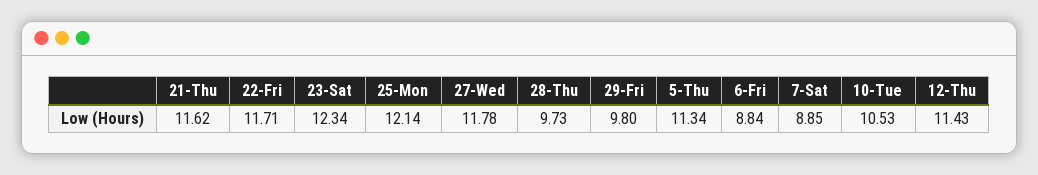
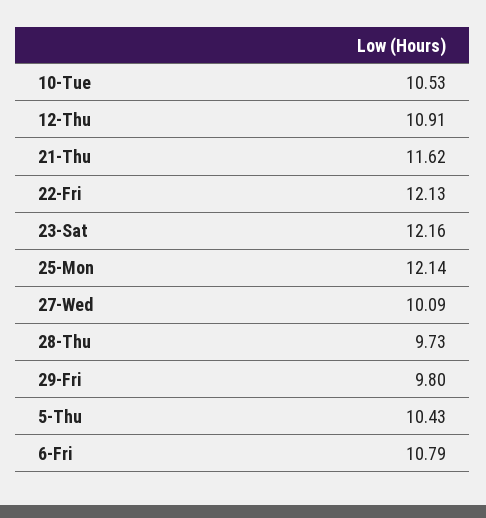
22-Fri: 11.71 -> 12.13
23-Sat: 12.34 -> 12.16
27-Wed: 11.78 -> 10.09
5-Thu: 11.34 -> 10.43
6-Fri: 8.84 -> 10.79
7-Sat: 8.85 -> none
12-Thu: 11.43 -> 10.91

